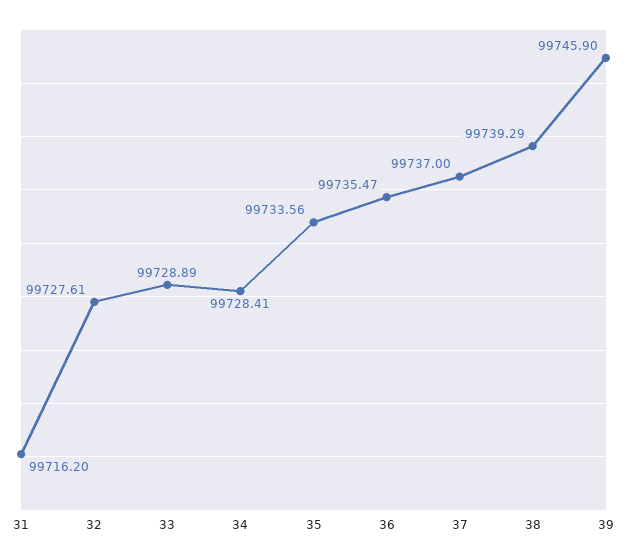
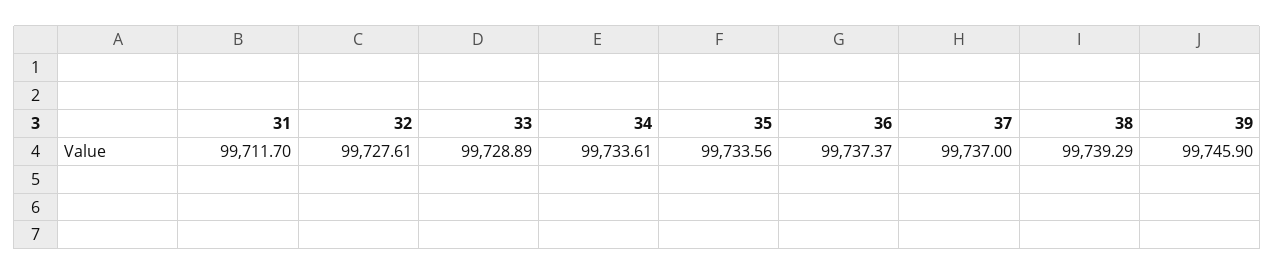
31: 99716.2 -> 99711.7
34: 99728.41 -> 99733.61
36: 99735.47 -> 99737.37

